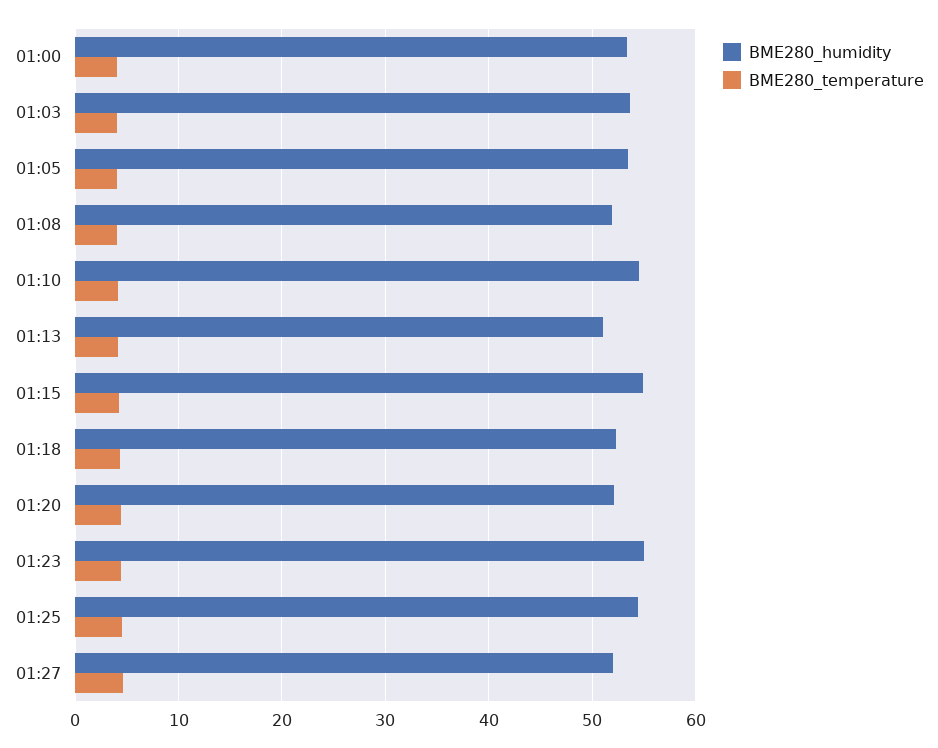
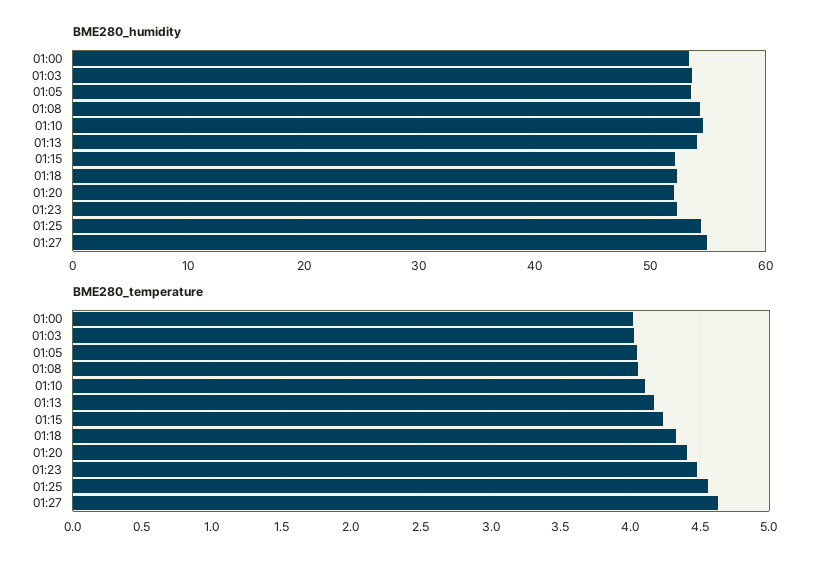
BME280_humidity, 01:08: 52 -> 54
BME280_humidity, 01:13: 51 -> 54
BME280_humidity, 01:15: 55 -> 52
BME280_humidity, 01:23: 55 -> 52
BME280_humidity, 01:27: 52 -> 55

